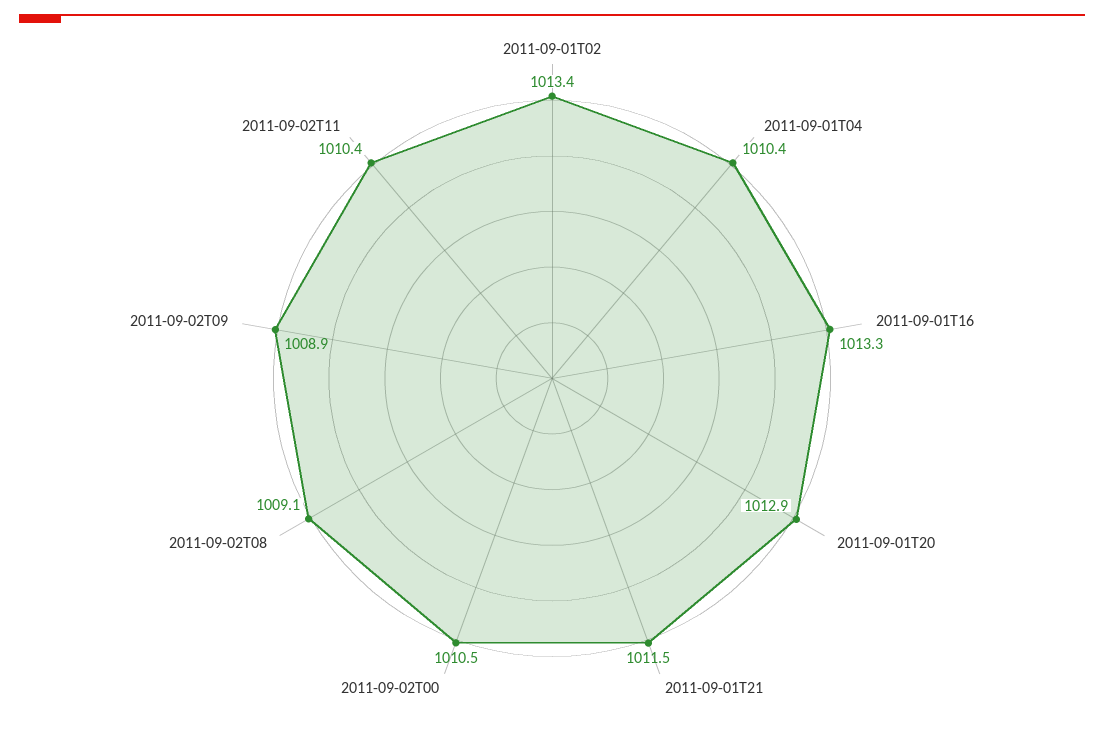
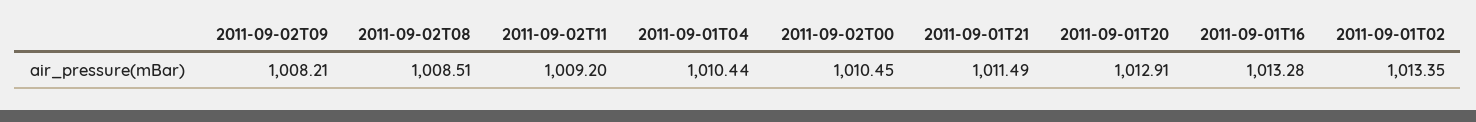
2011-09-02T08: 1009.1 -> 1008.51
2011-09-02T09: 1008.9 -> 1008.21
2011-09-02T11: 1010.4 -> 1009.2

